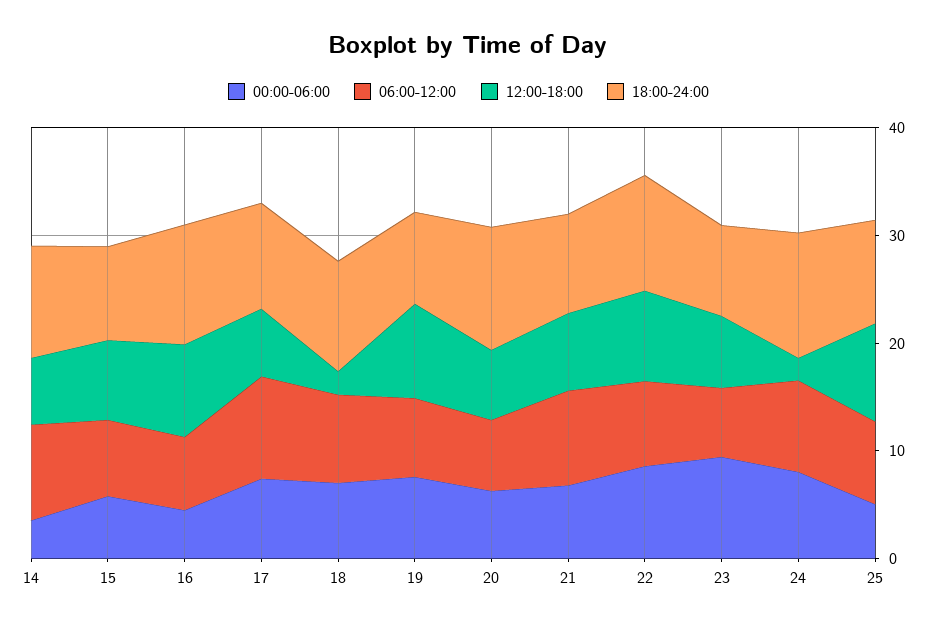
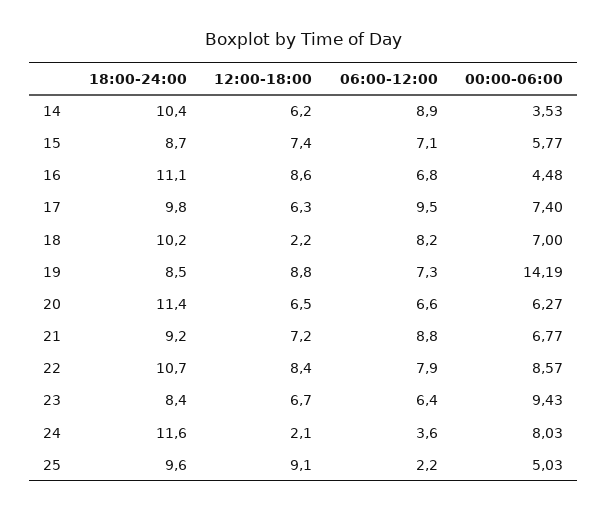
00:00-06:00, 19: 8 -> 14.19
06:00-12:00, 24: 8 -> 3.6
06:00-12:00, 25: 8 -> 2.2

